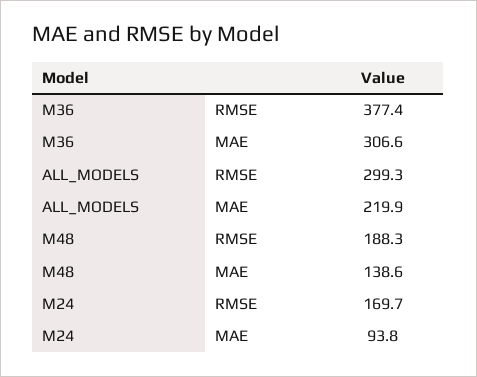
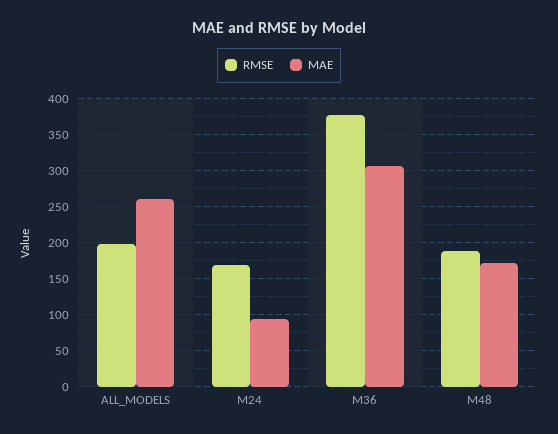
RMSE, ALL_MODELS: 299.3 -> 200
MAE, ALL_MODELS: 219.9 -> 260
MAE, M48: 138.6 -> 170

